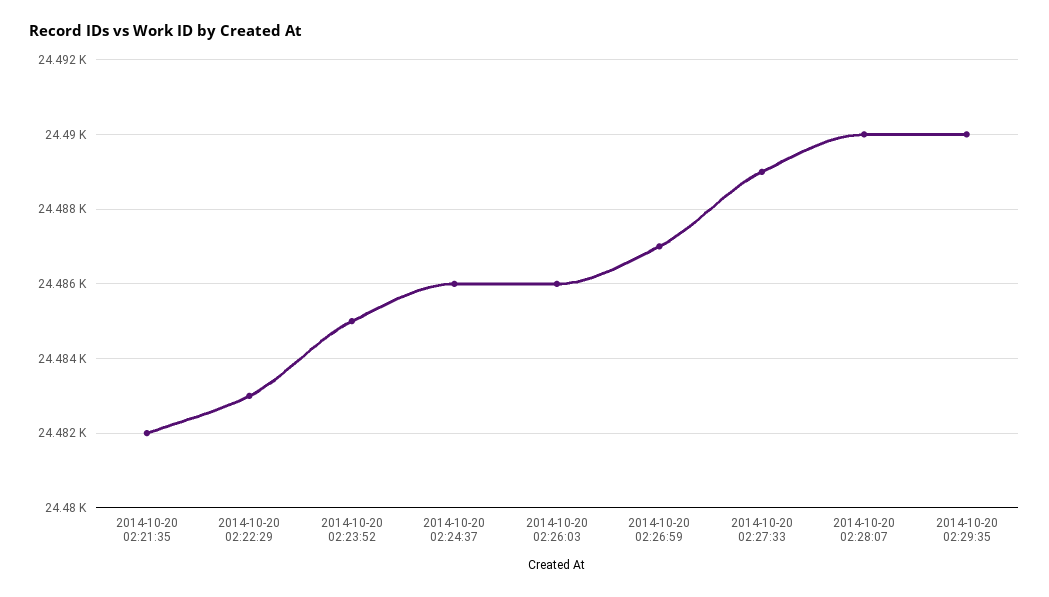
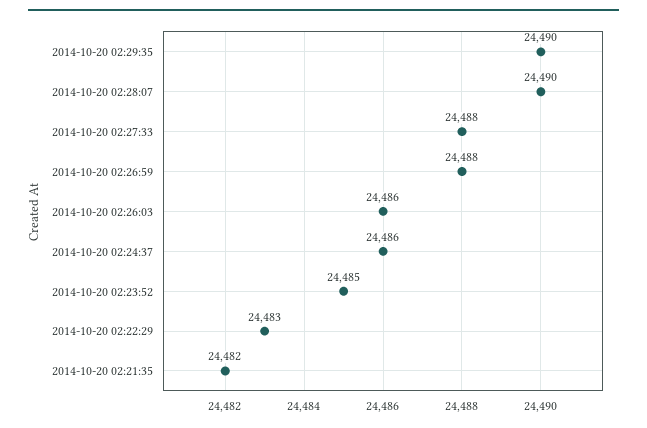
2014-10-20 02:26:59: 24487 -> 24488
2014-10-20 02:27:33: 24489 -> 24488

